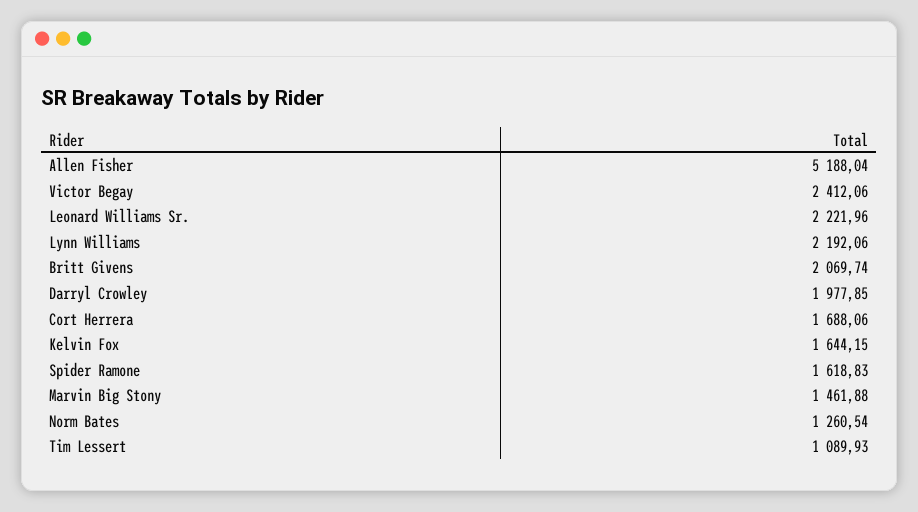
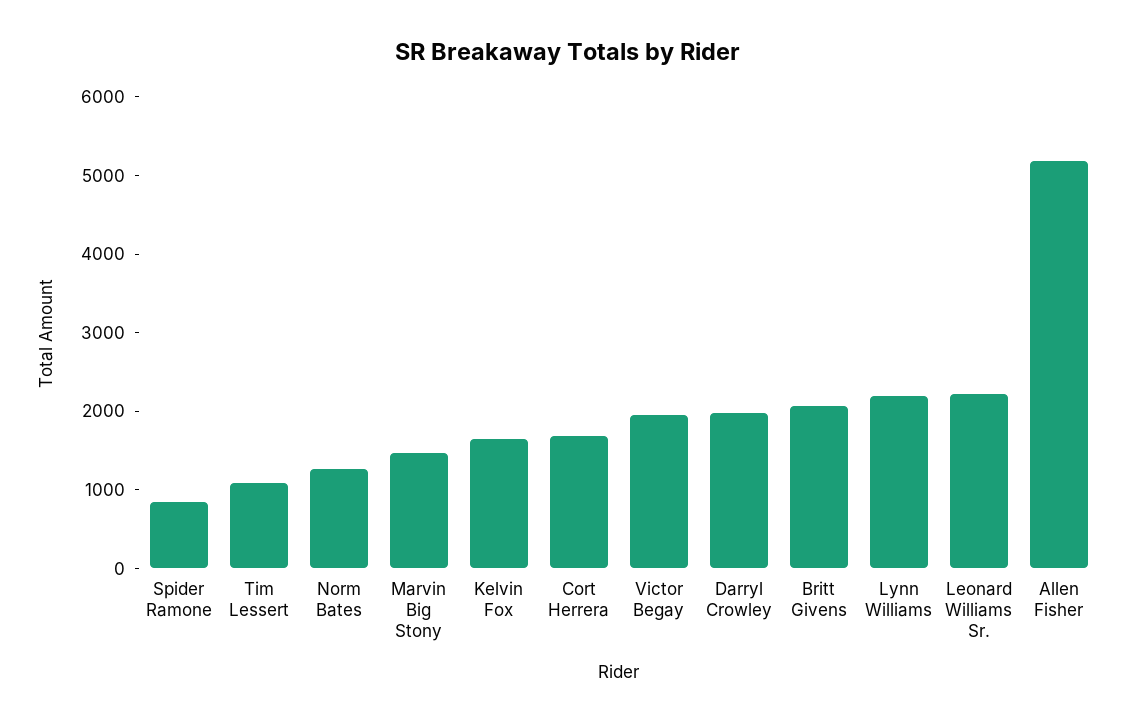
Victor Begay: 2412.06 -> 2000
Spider Ramone: 1618.83 -> 800

